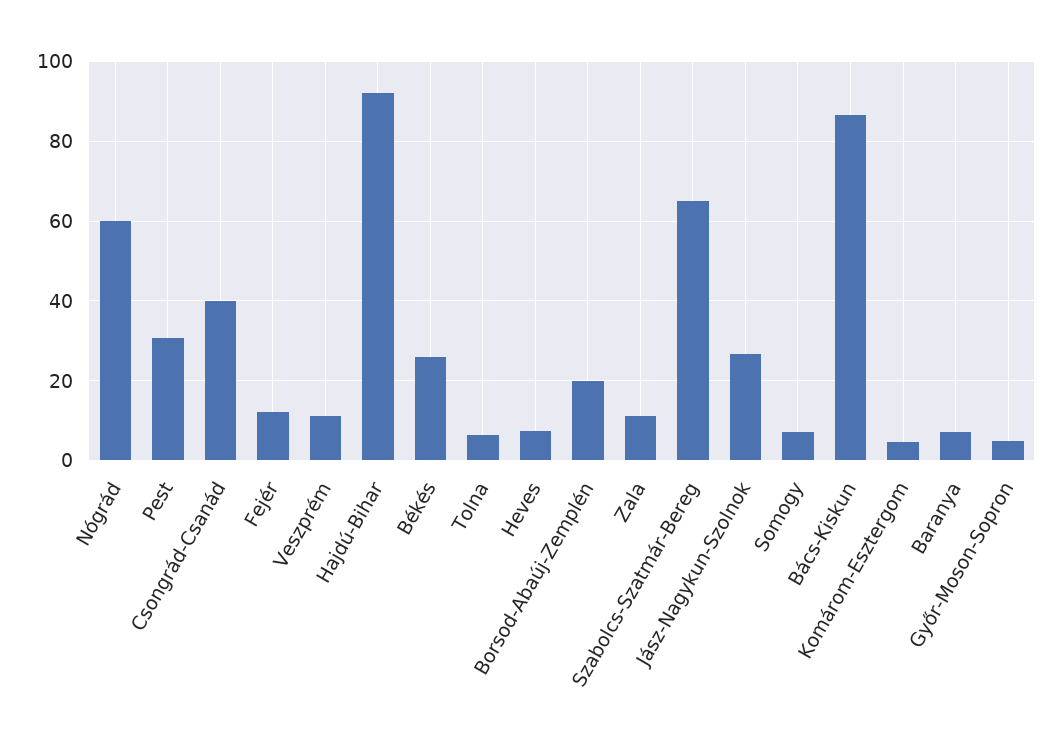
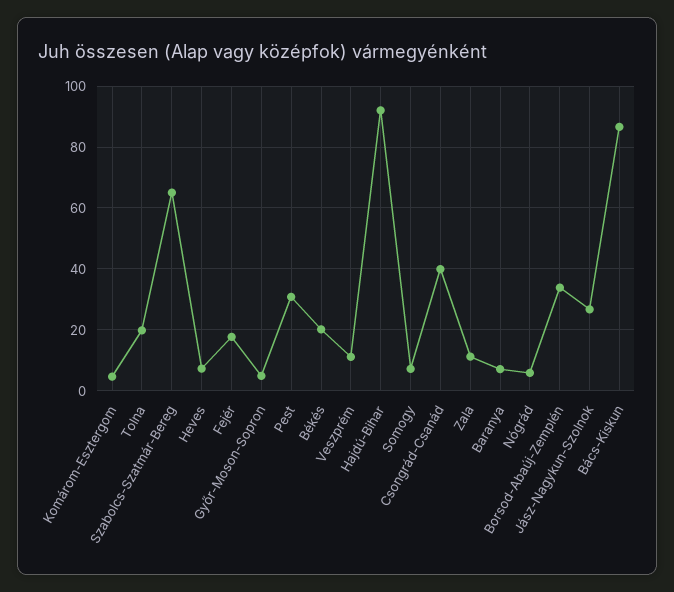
Nógrád: 60 -> 6
Fejér: 12 -> 18
Békés: 26 -> 20
Tolna: 6 -> 20
Borsod-Abaúj-Zemplén: 20 -> 34

